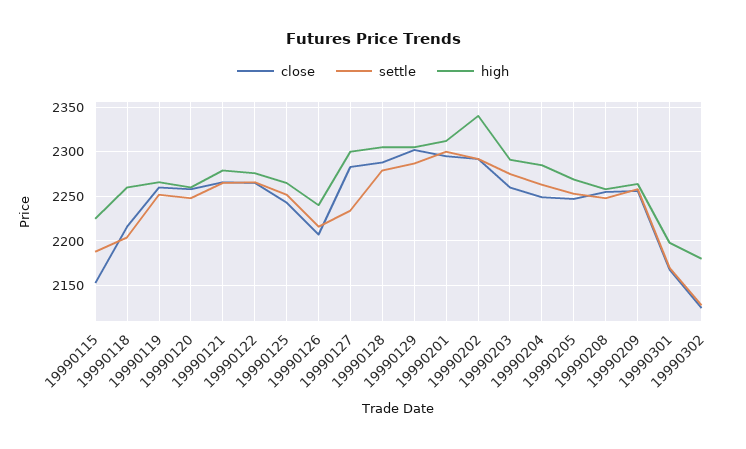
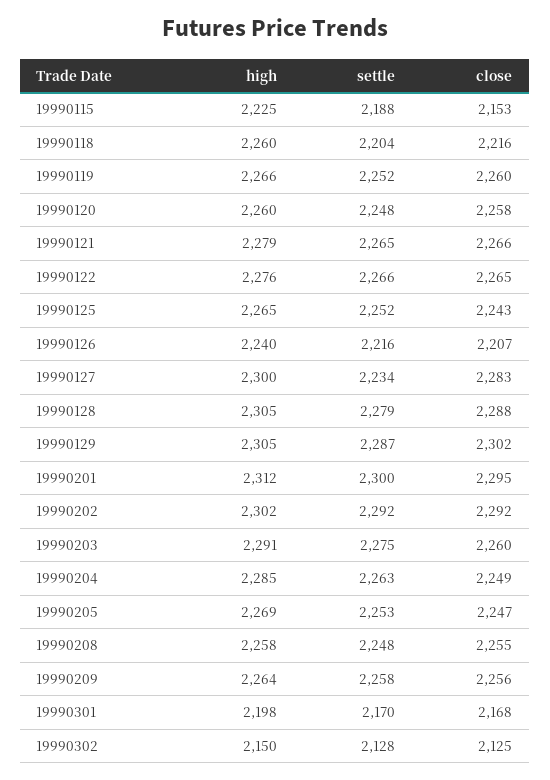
high, 19990202: 2340 -> 2302
high, 19990302: 2180 -> 2150

